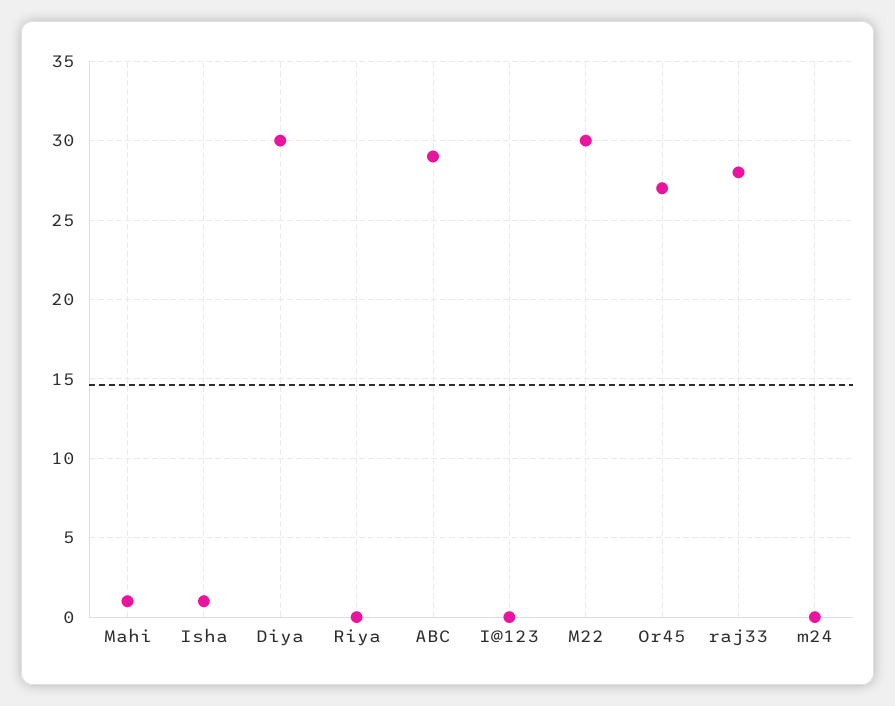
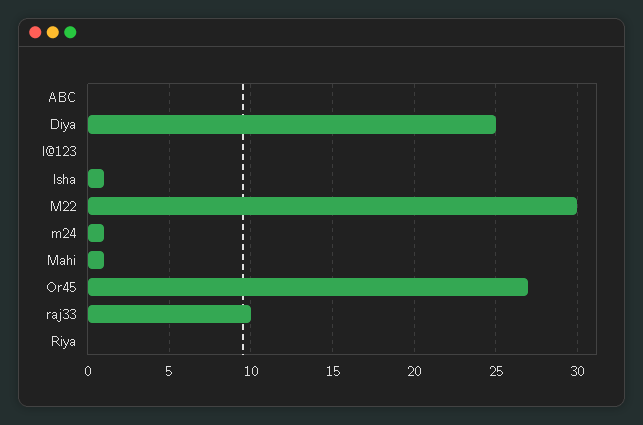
Diya: 30 -> 25
ABC: 29 -> 0
raj33: 28 -> 10
m24: 0 -> 1

